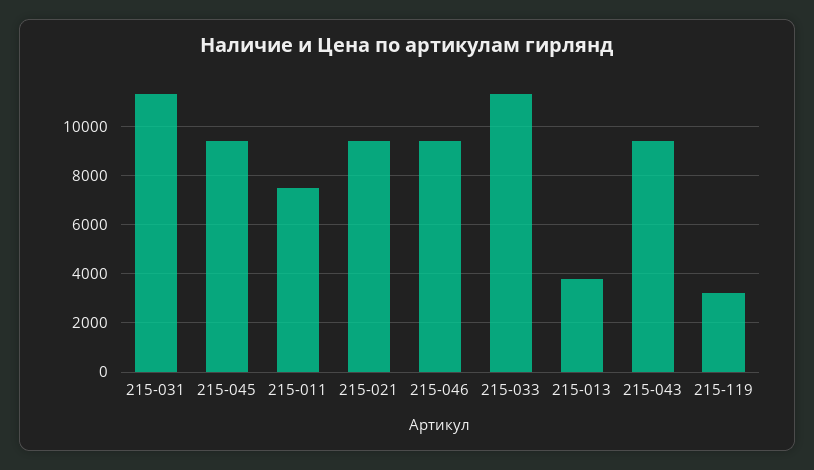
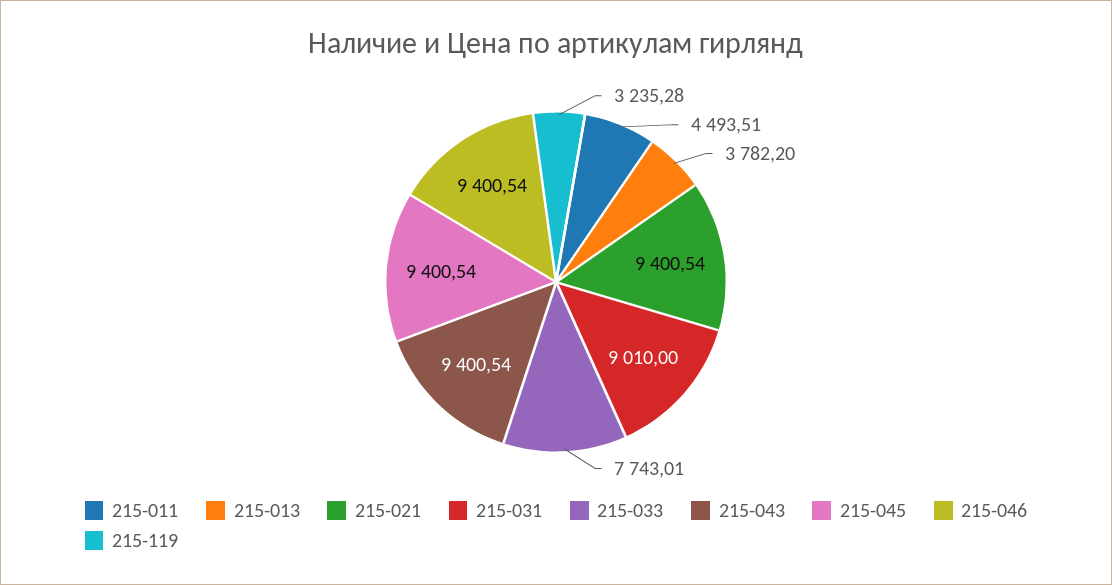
215-031: 11250 -> 9010
215-011: 7500 -> 4493.51
215-033: 11250 -> 7743.01

